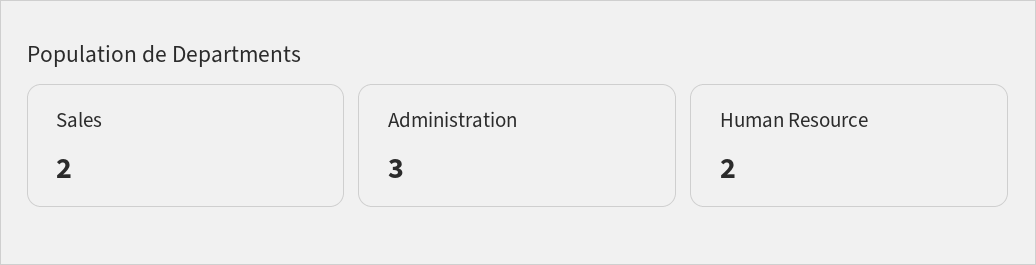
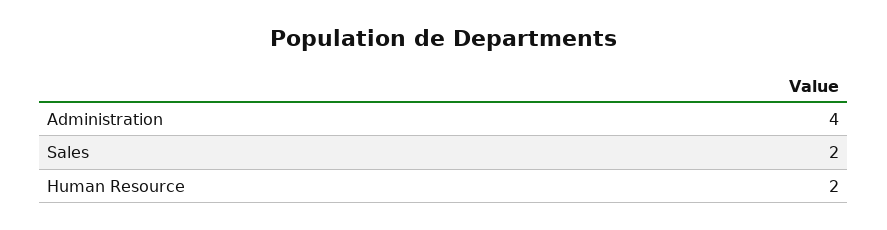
Administration: 3 -> 4

